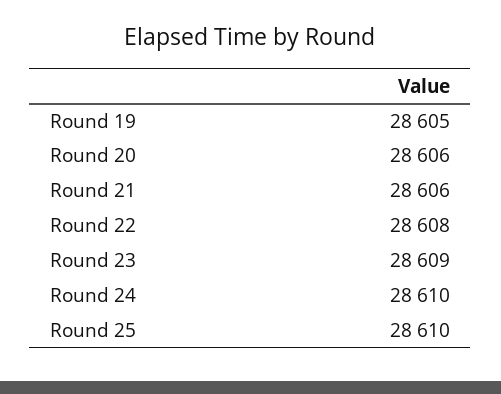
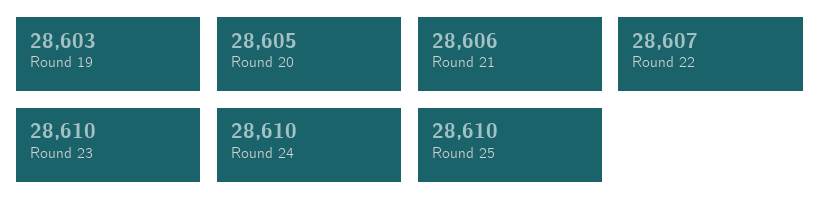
Round 19: 28605 -> 28603
Round 20: 28606 -> 28605
Round 22: 28608 -> 28607
Round 23: 28609 -> 28610

